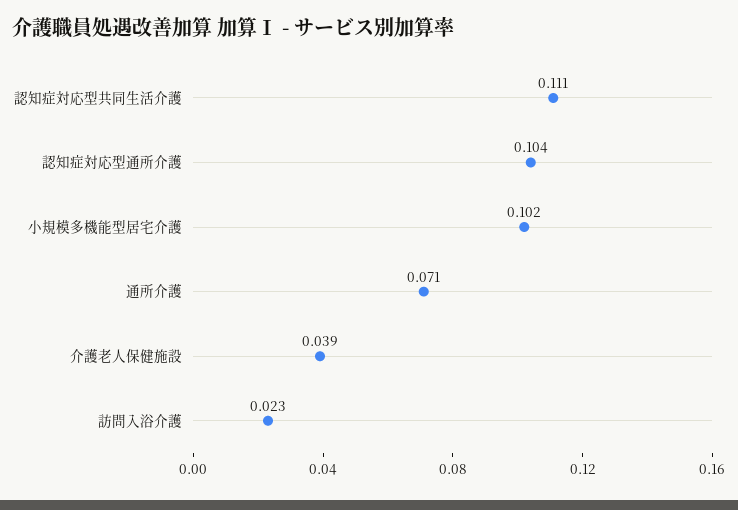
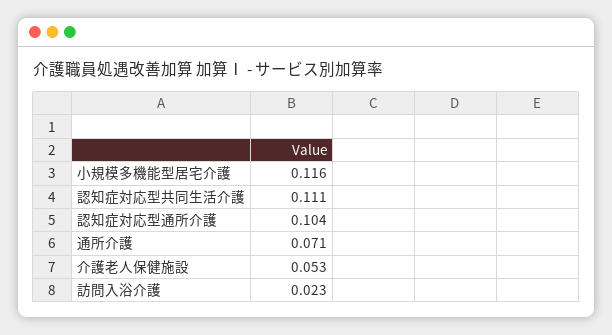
小規模多機能型居宅介護: 0.102 -> 0.116
介護老人保健施設: 0.039 -> 0.053

